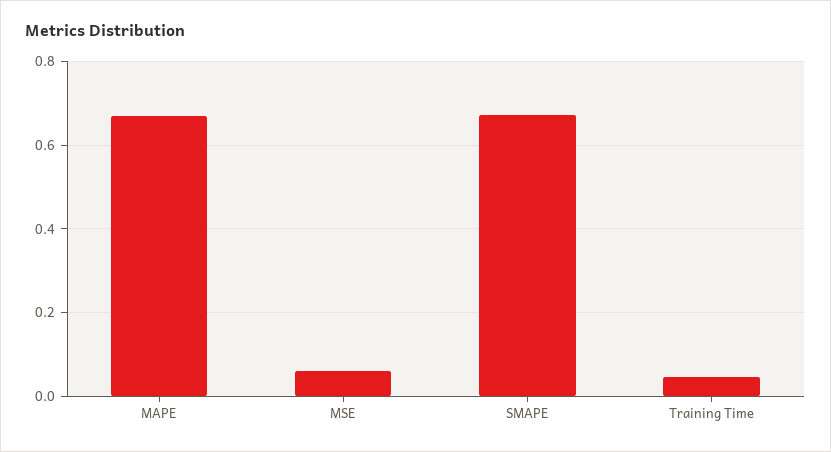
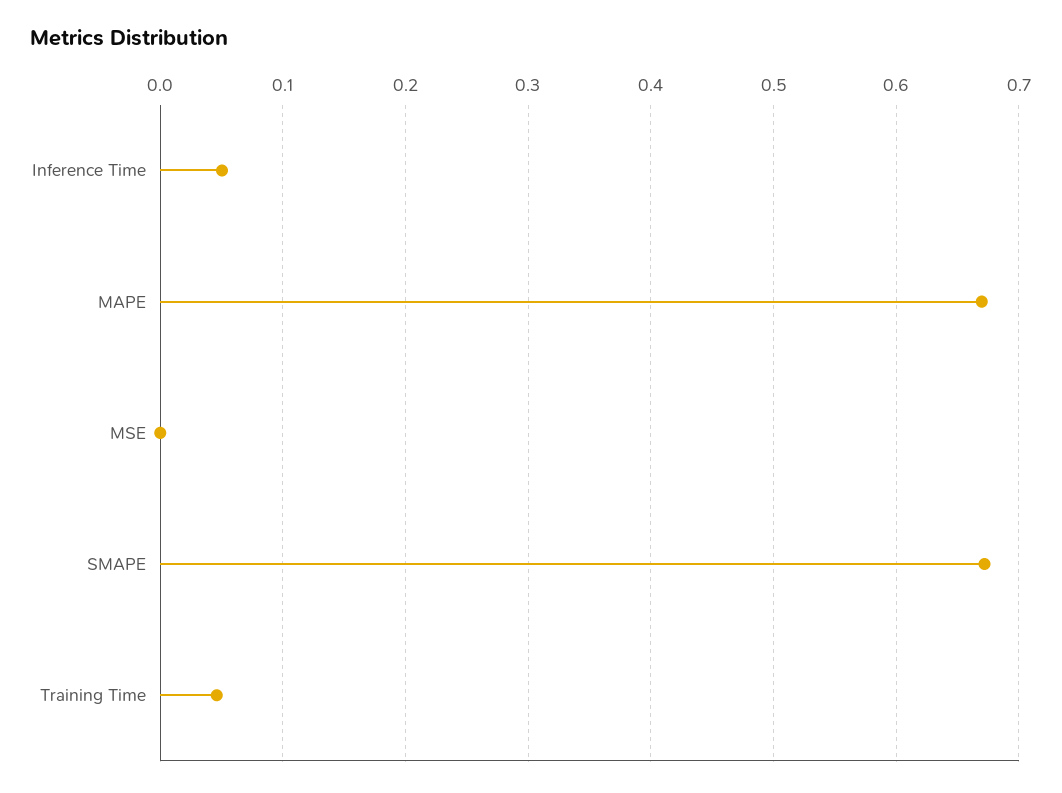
MSE: 0.06 -> 0
Inference Time: none -> 0.05

